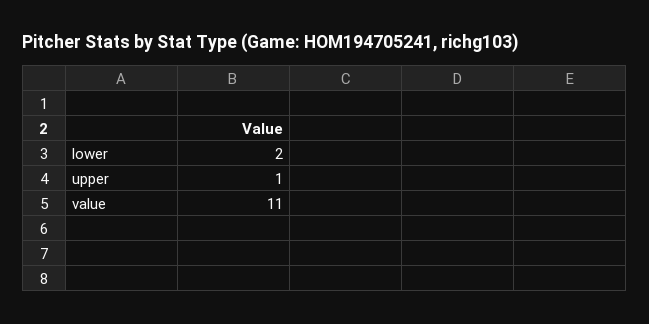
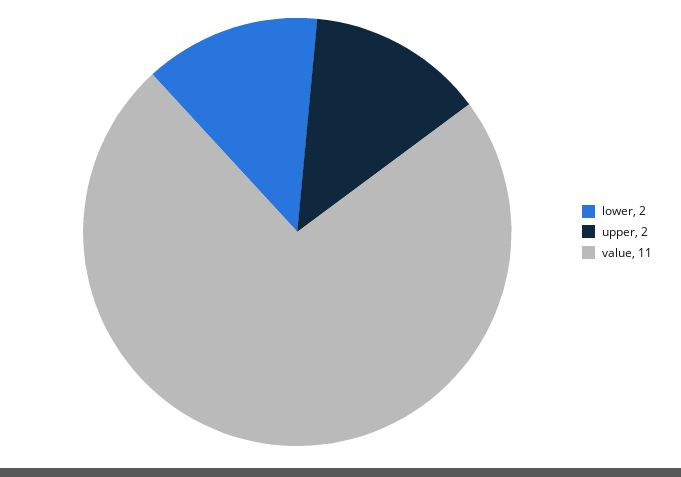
upper: 1 -> 2

